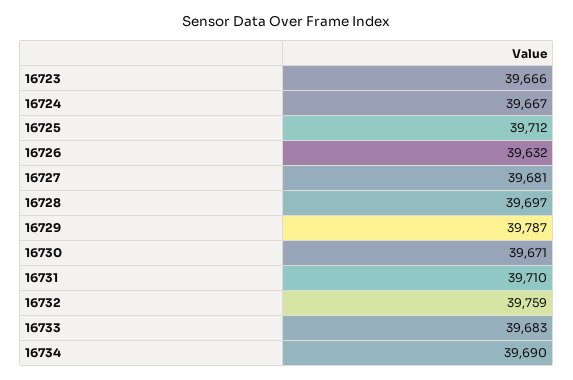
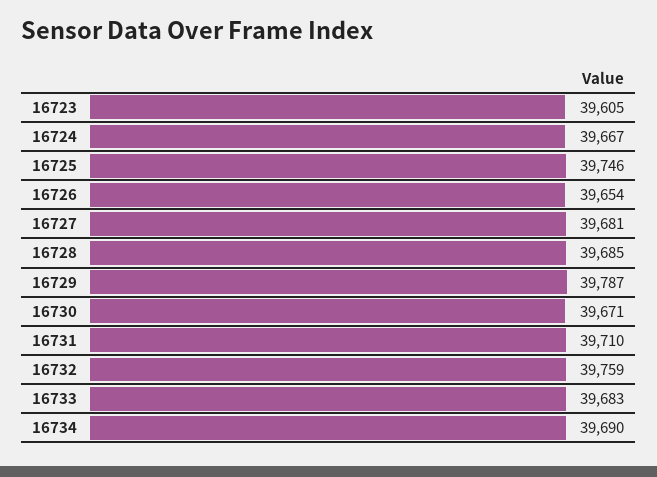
16723: 39666 -> 39605
16725: 39712 -> 39746
16726: 39632 -> 39654
16728: 39697 -> 39685

